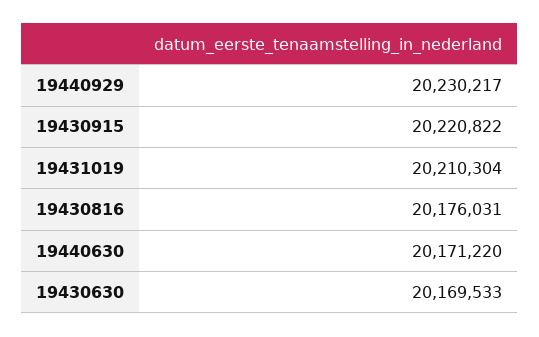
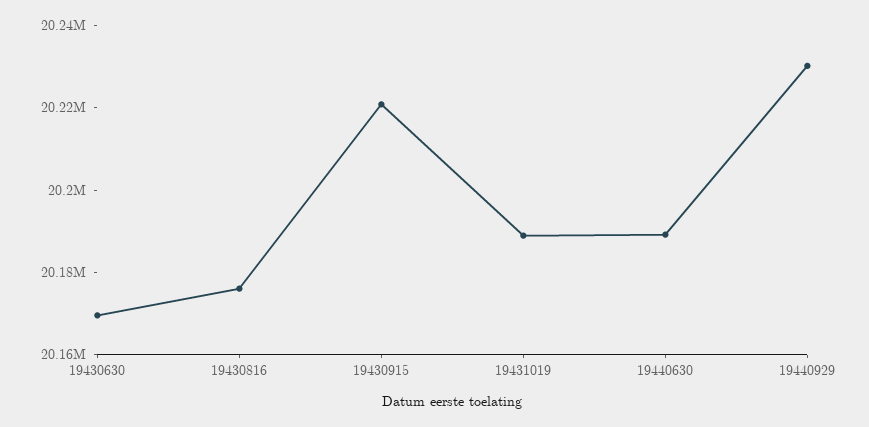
19431019: 20210304 -> 20190000
19440630: 20171220 -> 20190000

